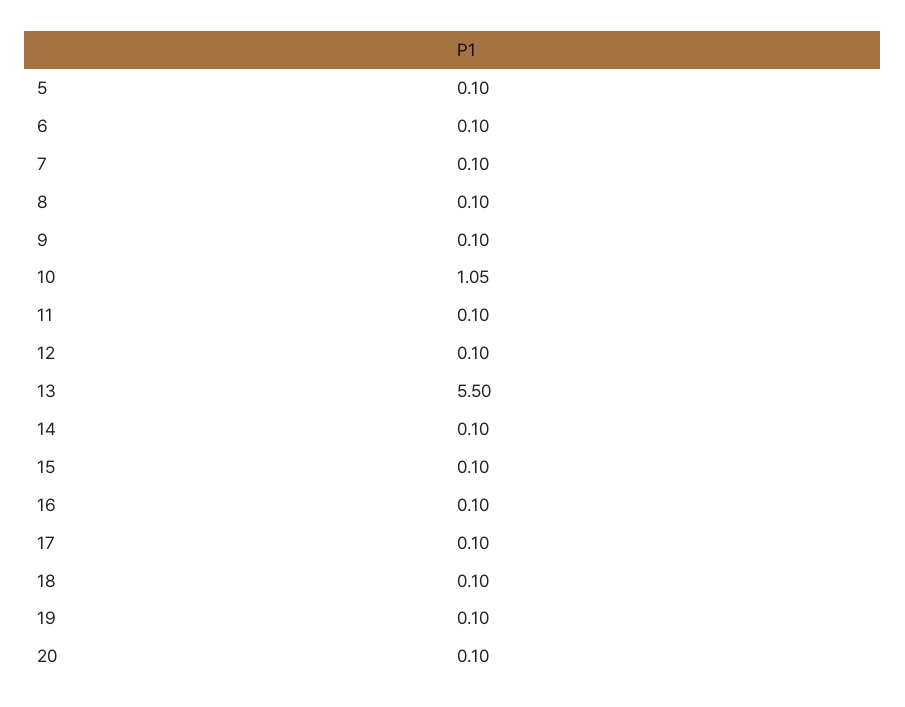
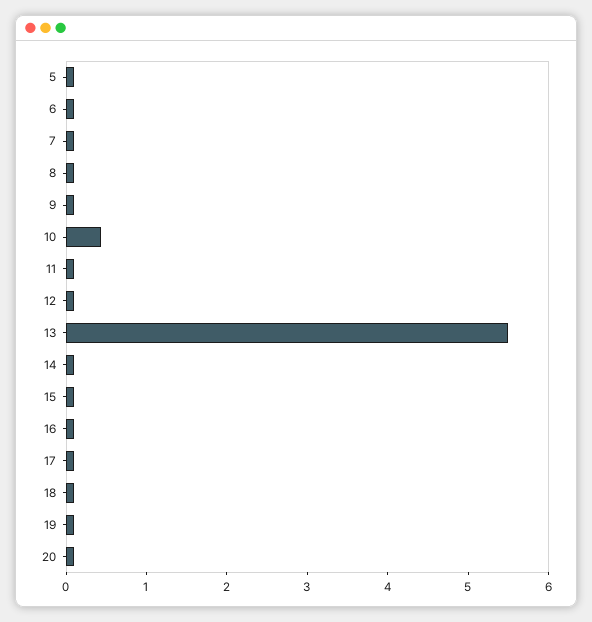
10: 1.05 -> 0.4

